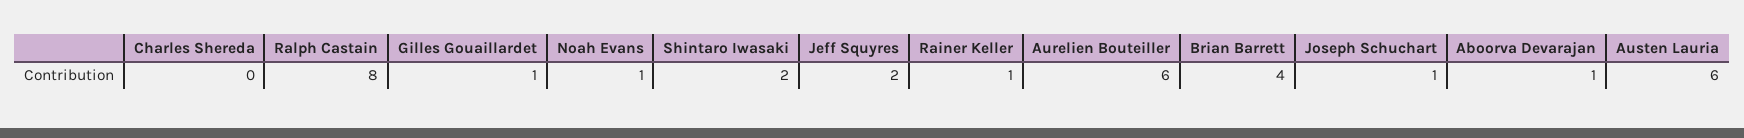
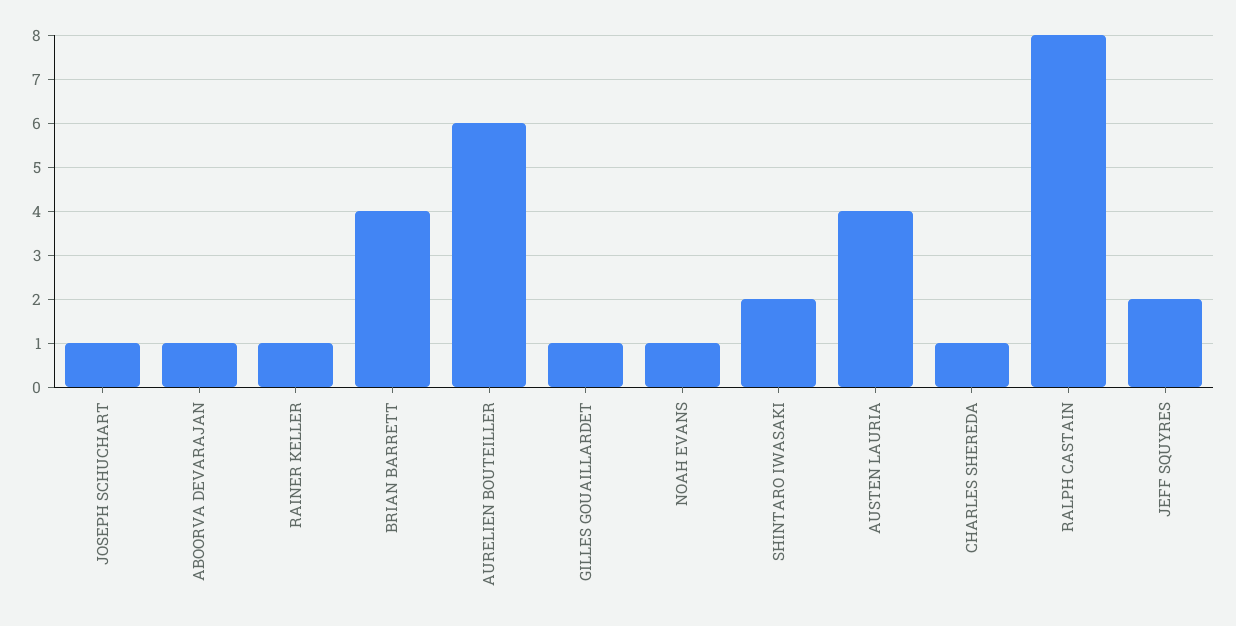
Charles Shereda: 0 -> 1
Austen Lauria: 6 -> 4

